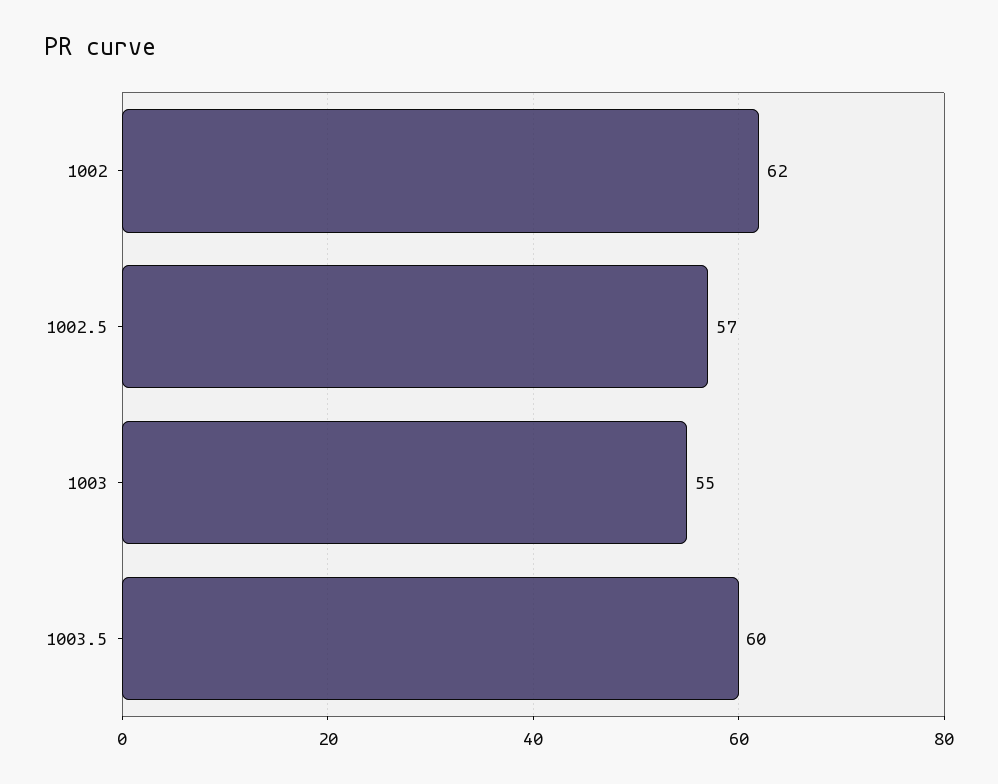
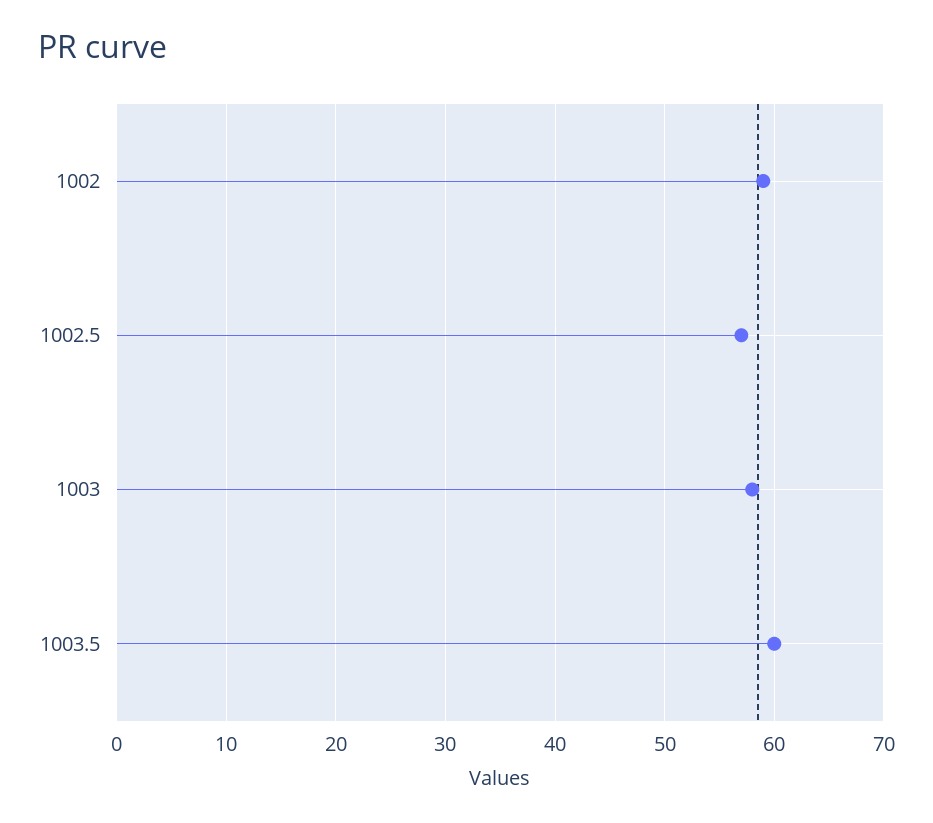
1002: 62 -> 59
1003: 55 -> 58

